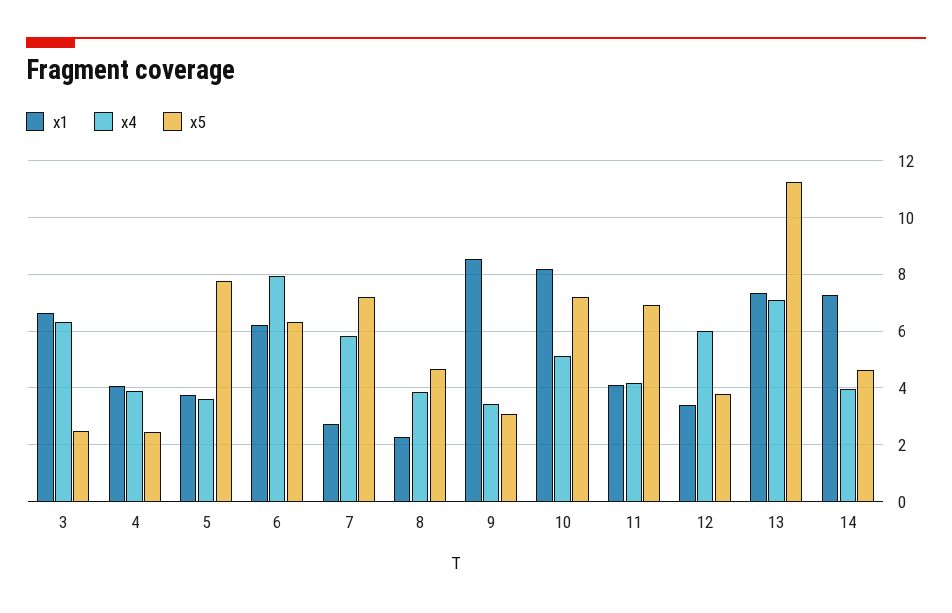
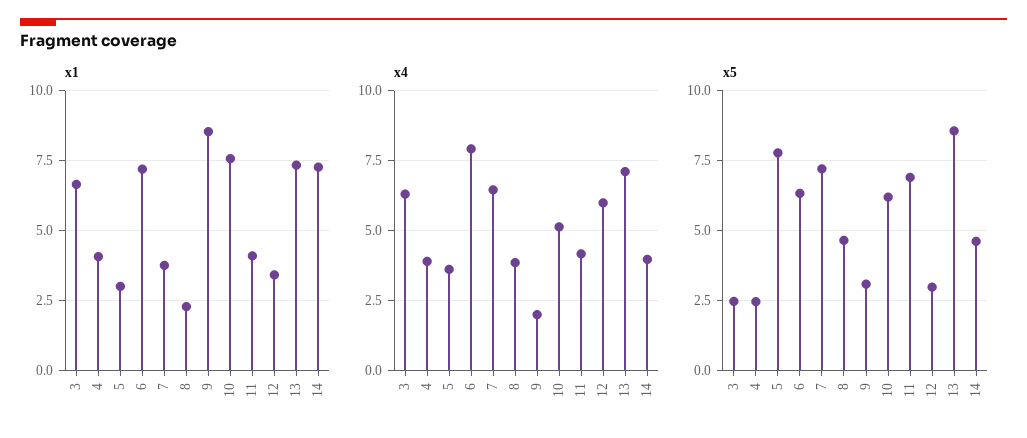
x1, 5: 3.75 -> 3
x1, 6: 6.25 -> 7.25
x1, 7: 2.75 -> 3.75
x4, 7: 5.75 -> 6.5
x4, 9: 3.5 -> 2
x1, 10: 8.25 -> 7.5
x5, 10: 7.25 -> 6.25
x5, 12: 3.75 -> 3
x5, 13: 11.25 -> 8.5

